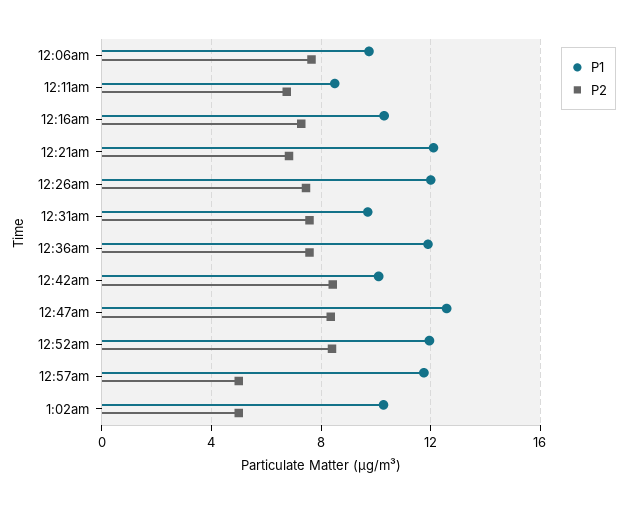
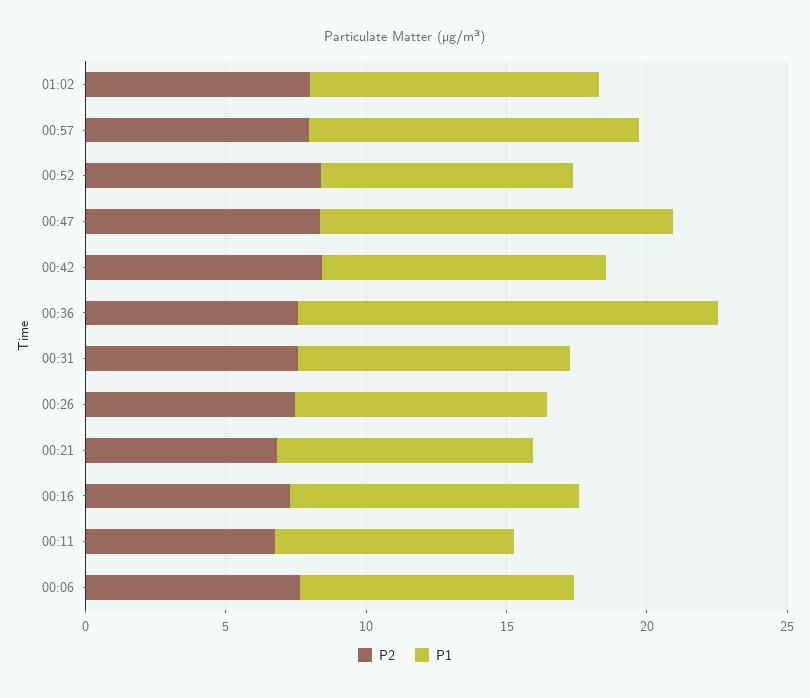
P1, 12:21am: 12 -> 9
P1, 12:26am: 12 -> 9
P1, 12:36am: 12 -> 15
P1, 12:52am: 12 -> 9
P2, 12:57am: 5 -> 8
P2, 1:02am: 5 -> 8

